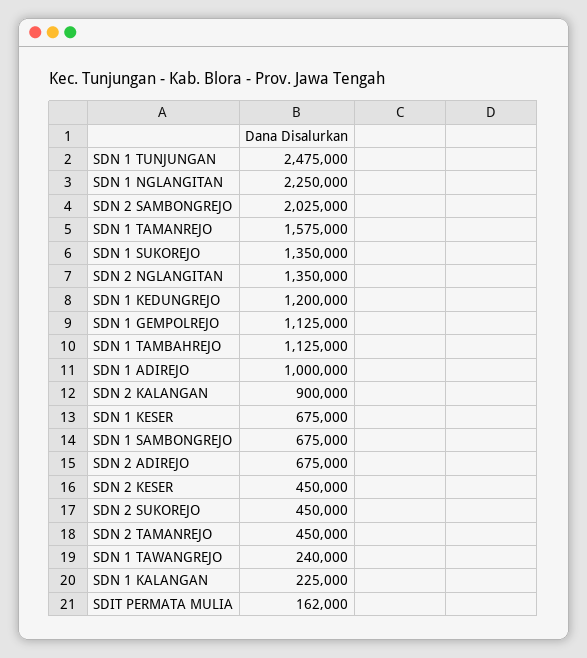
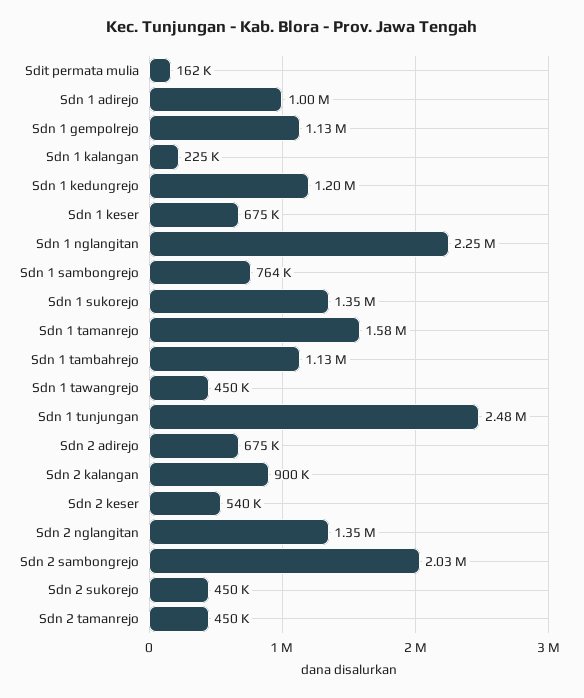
SDN 1 SAMBONGREJO: 675000 -> 764000
SDN 2 KESER: 450000 -> 540000
SDN 1 TAWANGREJO: 240000 -> 450000

